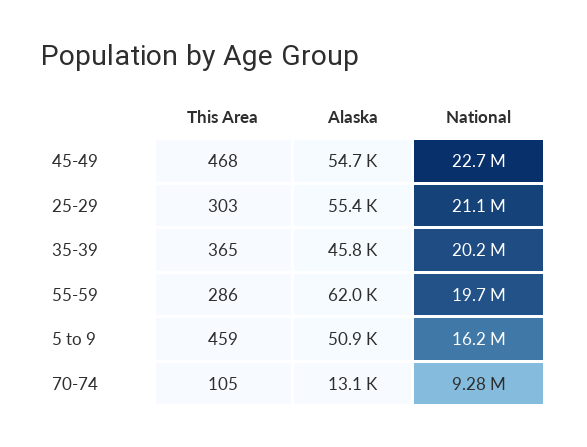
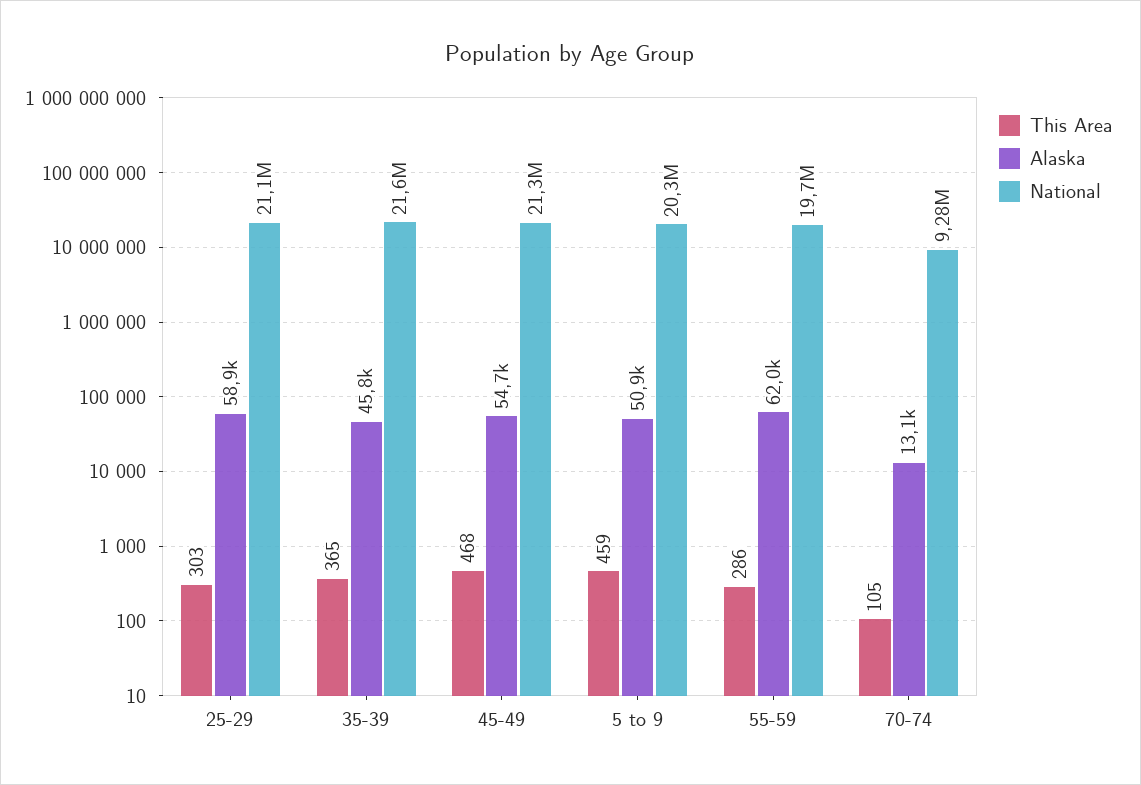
National, 45-49: 22700000 -> 21300000
Alaska, 25-29: 55400 -> 58900
National, 35-39: 20200000 -> 21600000
National, 5 to 9: 16200000 -> 20300000

